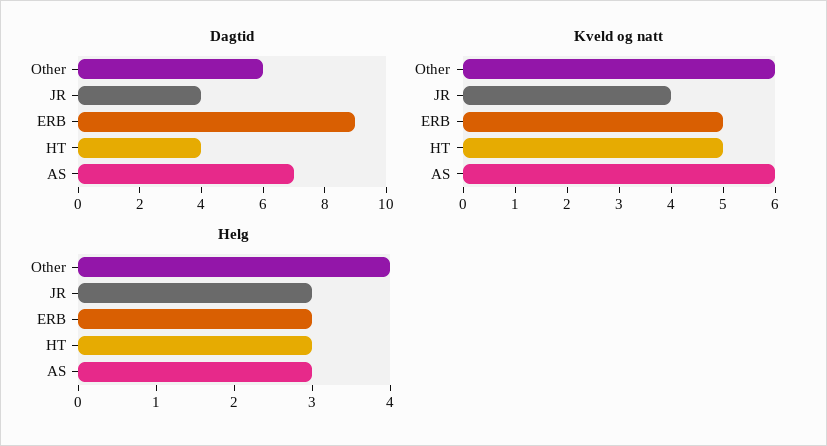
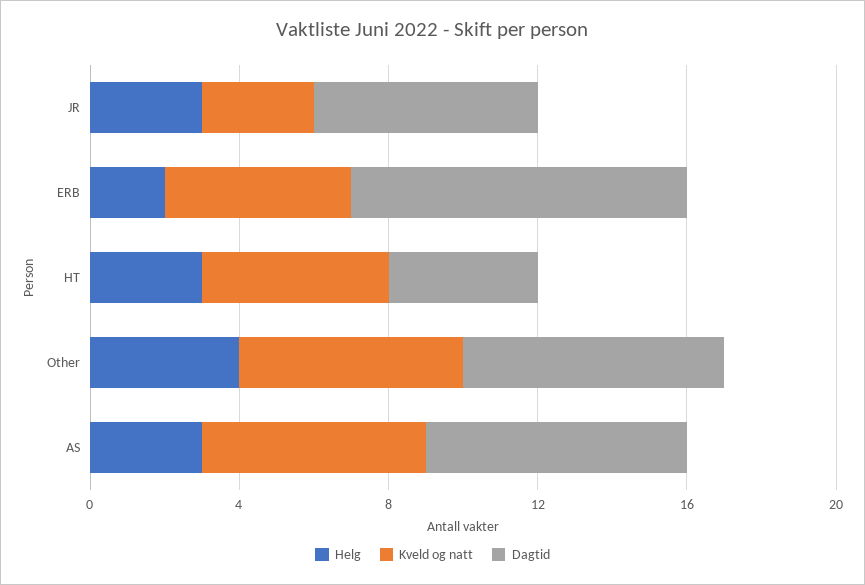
Dagtid, Other: 6 -> 7
Dagtid, JR: 4 -> 6
Kveld og natt, JR: 4 -> 3
Helg, ERB: 3 -> 2

